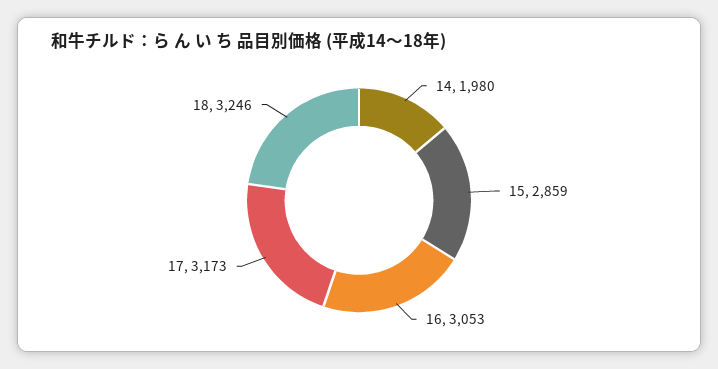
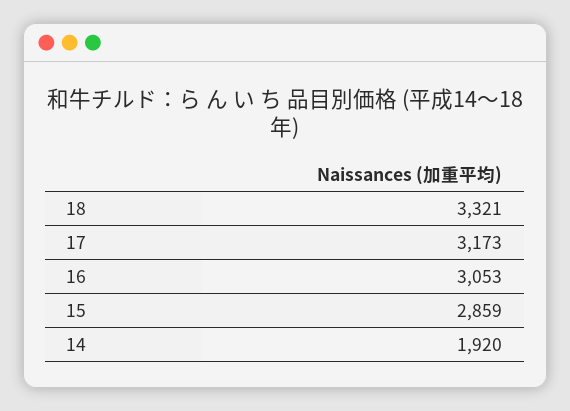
14: 1980 -> 1920
18: 3246 -> 3321

